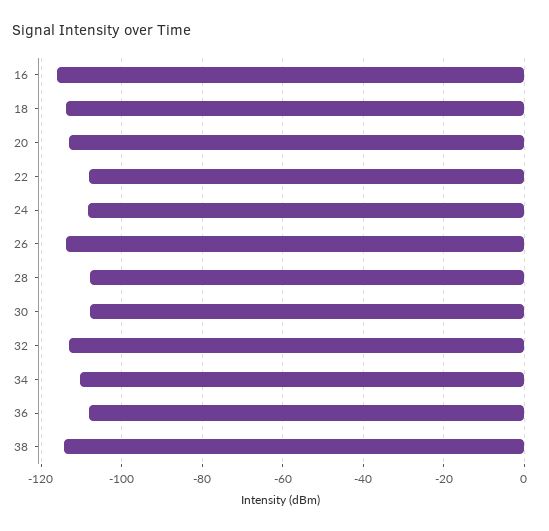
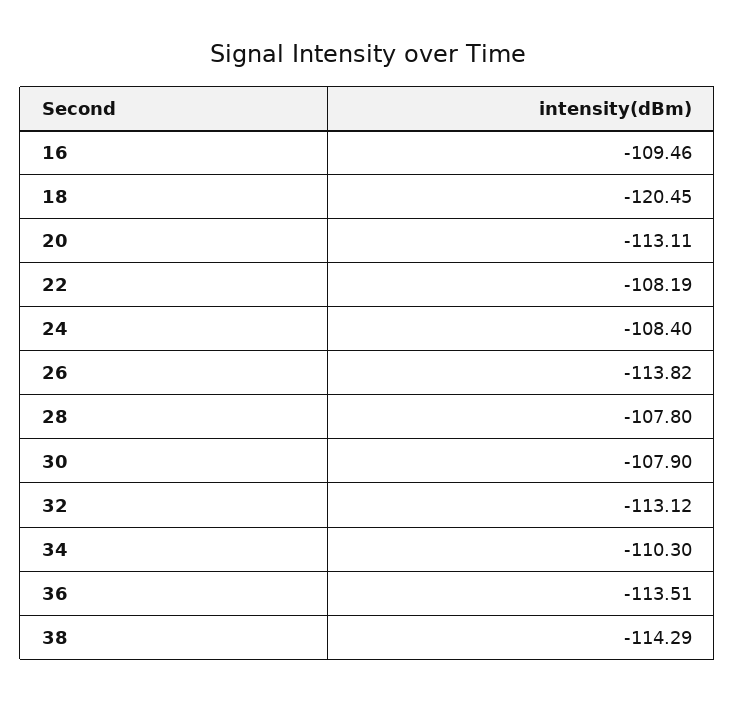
16: -116 -> -109.46
18: -114 -> -120.45
36: -108 -> -113.51

